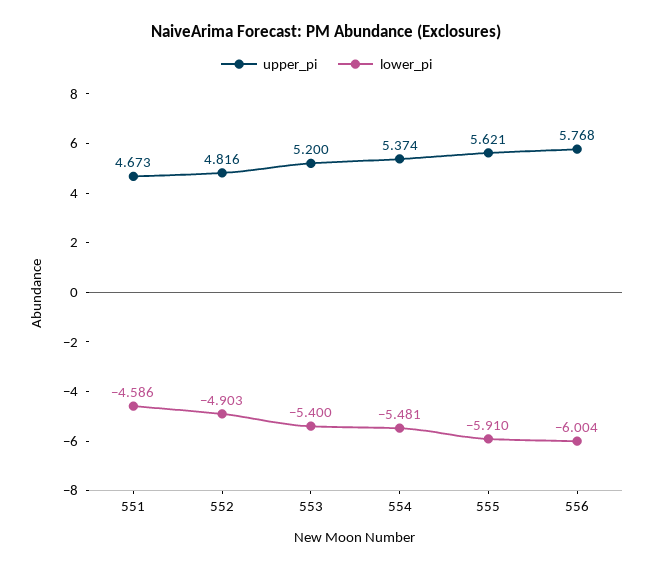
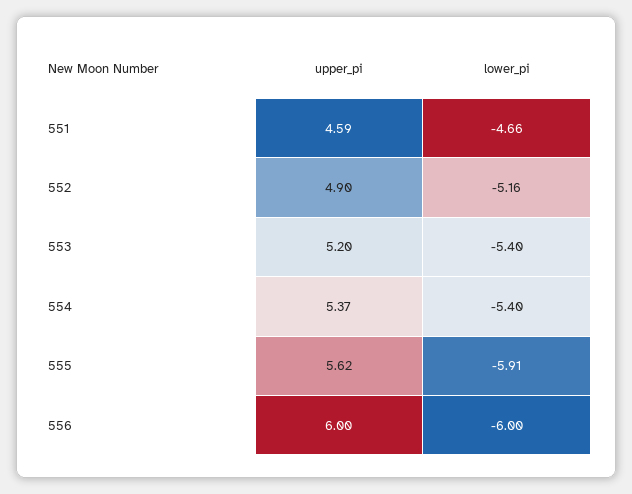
upper_pi, 551: 4.673 -> 4.59
lower_pi, 551: -4.586 -> -4.66
upper_pi, 552: 4.816 -> 4.9
lower_pi, 552: -4.903 -> -5.16
lower_pi, 554: -5.481 -> -5.4
upper_pi, 556: 5.768 -> 6

